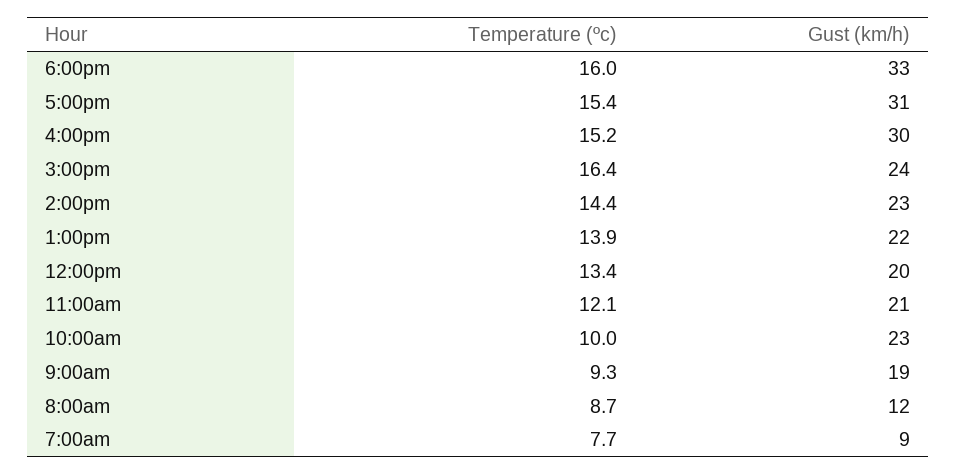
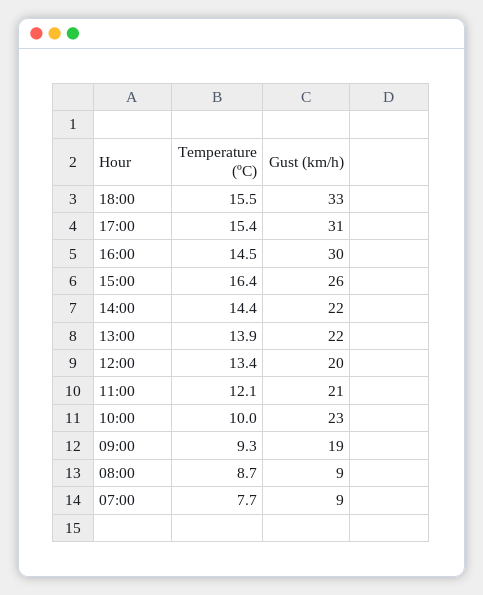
Temperature (ºc), 6:00pm: 16 -> 15.5
Temperature (ºc), 4:00pm: 15.2 -> 14.5
Gust (km/h), 3:00pm: 24 -> 26
Gust (km/h), 2:00pm: 23 -> 22
Gust (km/h), 8:00am: 12 -> 9

